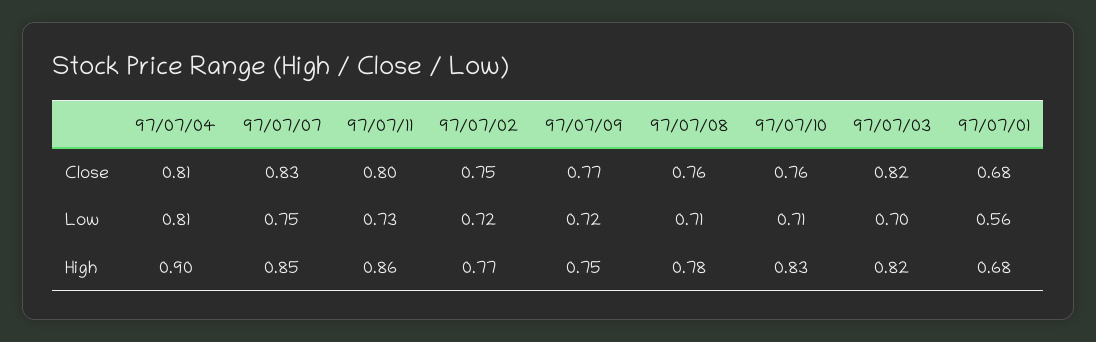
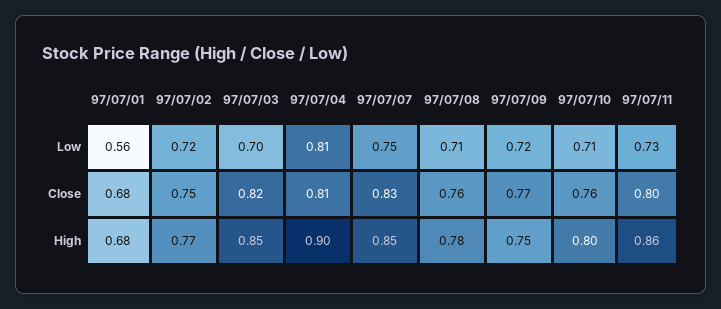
97/07/10, High: 0.83 -> 0.8
97/07/03, High: 0.82 -> 0.85

